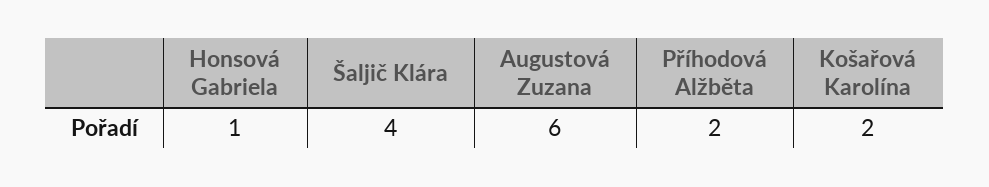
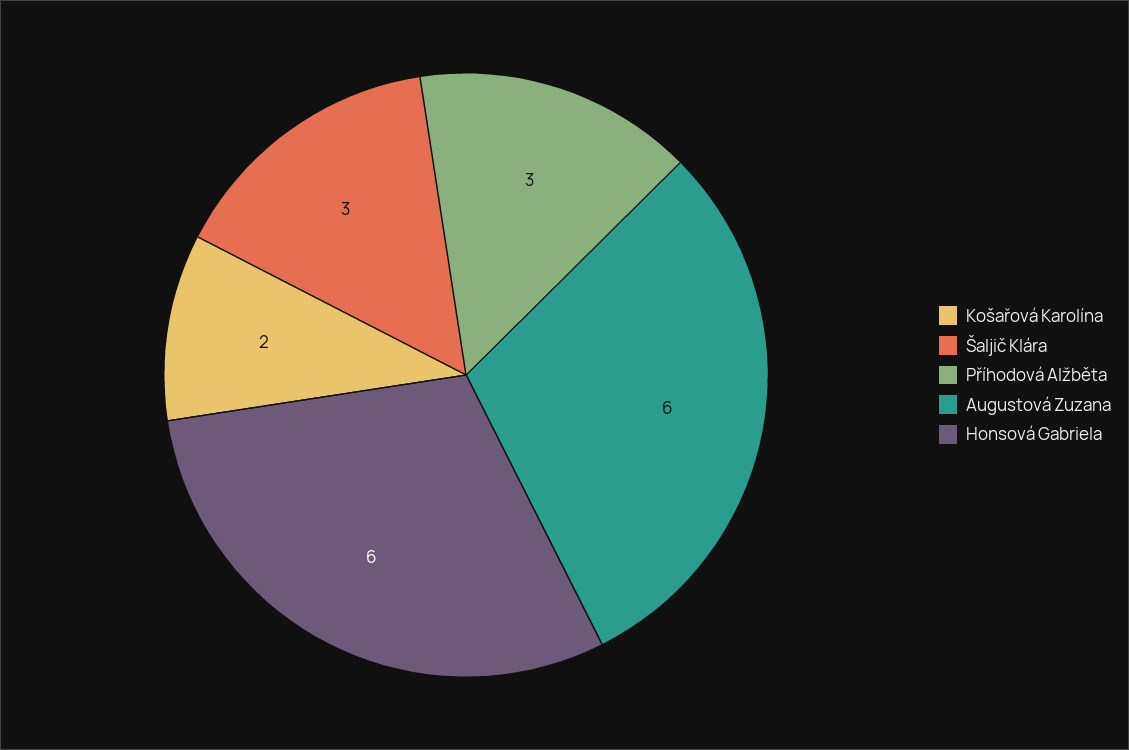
Honsová Gabriela: 1 -> 6
Šaljič Klára: 4 -> 3
Příhodová Alžběta: 2 -> 3

